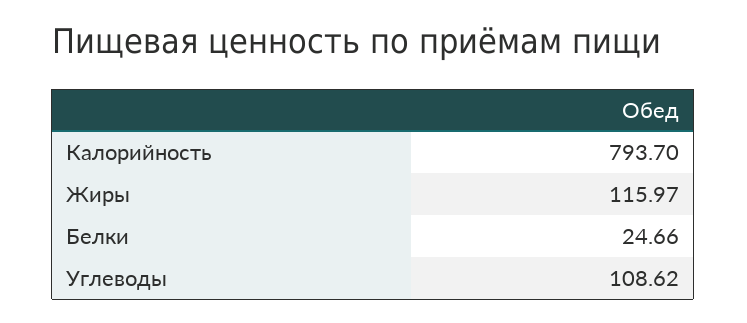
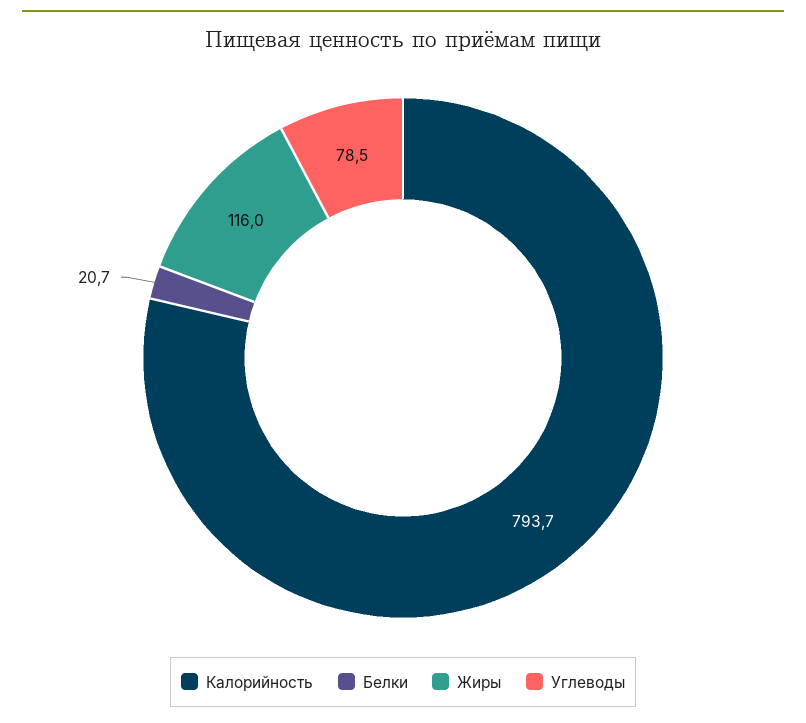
Белки: 24.66 -> 20.7
Углеводы: 108.62 -> 78.5

